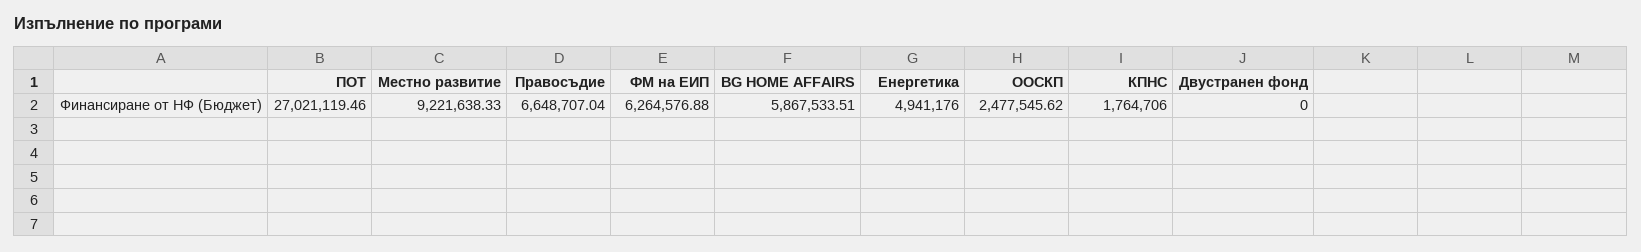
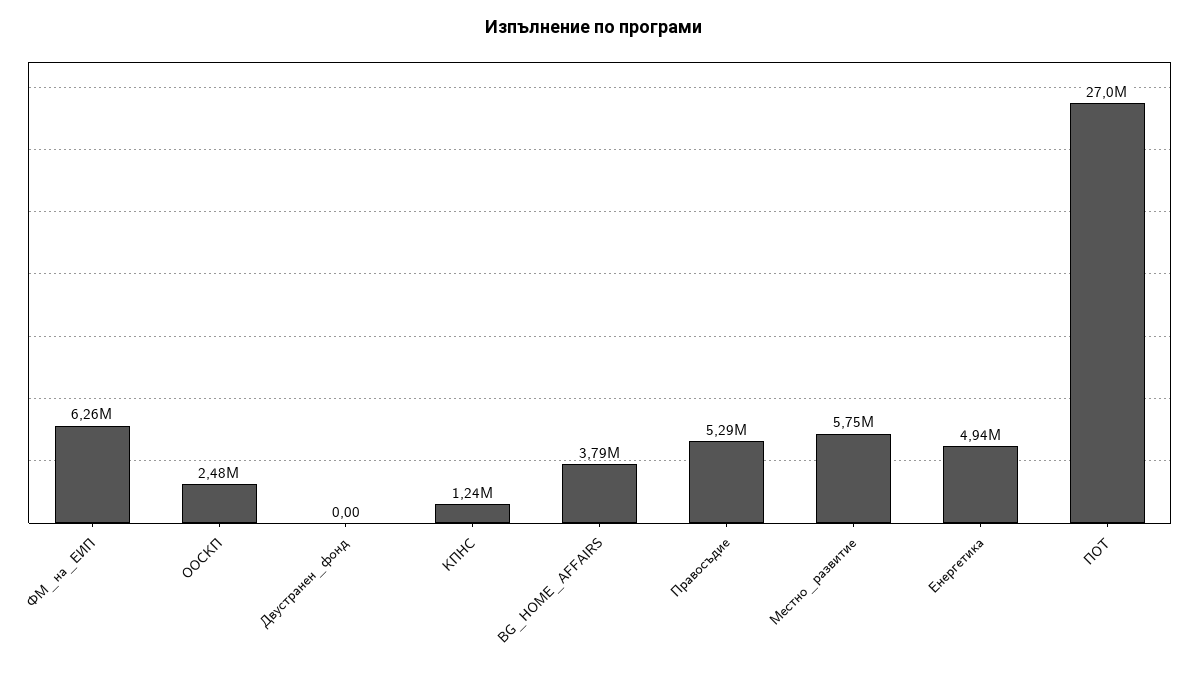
Местно развитие: 9221638.33 -> 5750000
Правосъдие: 6648707.04 -> 5290000
BG HOME AFFAIRS: 5867533.51 -> 3790000
КПНС: 1764706 -> 1240000

